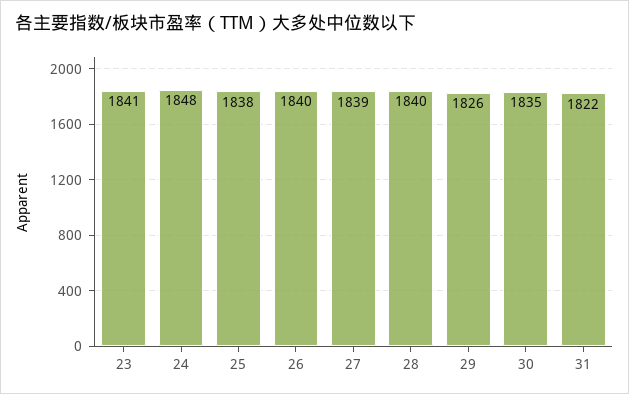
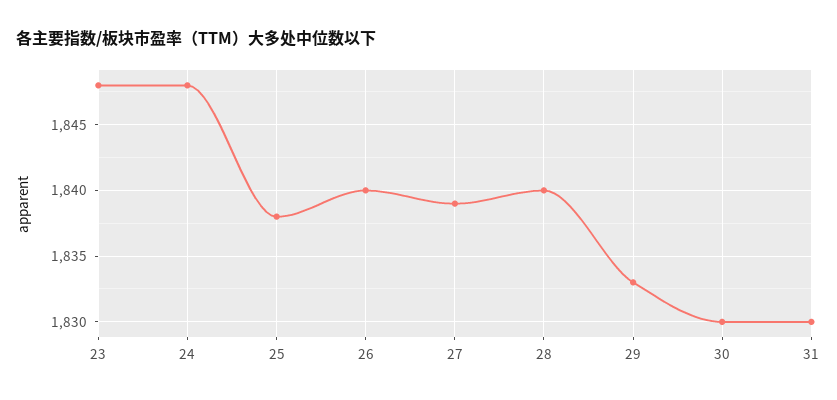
23: 1841 -> 1848
29: 1826 -> 1833
30: 1835 -> 1830
31: 1822 -> 1830

